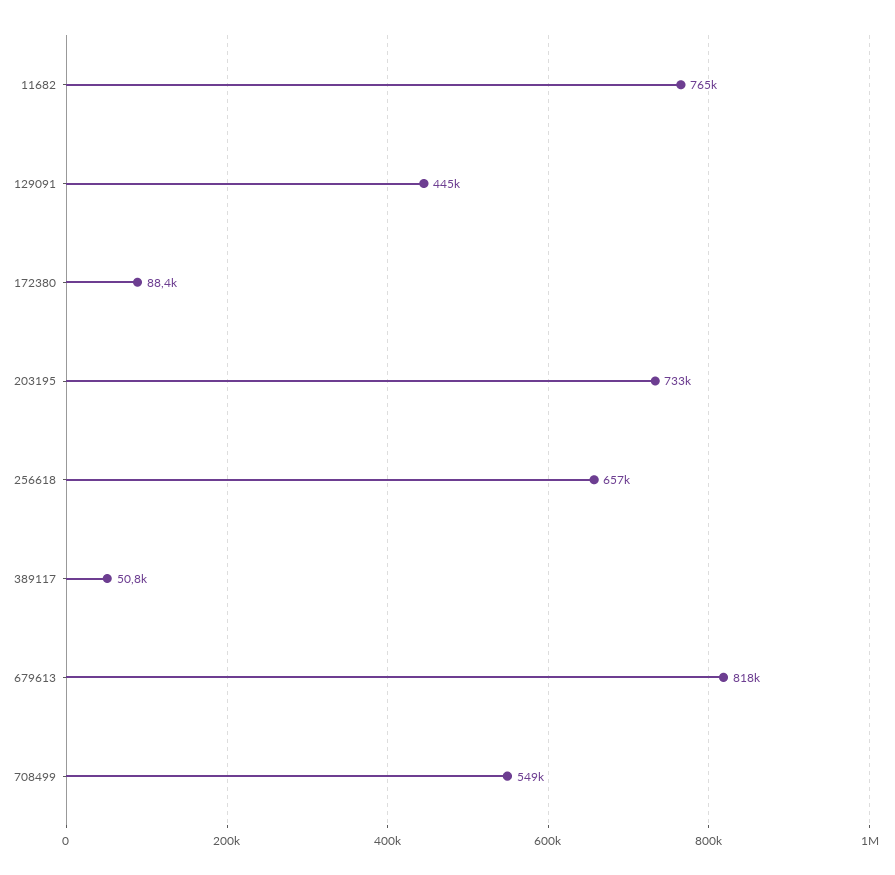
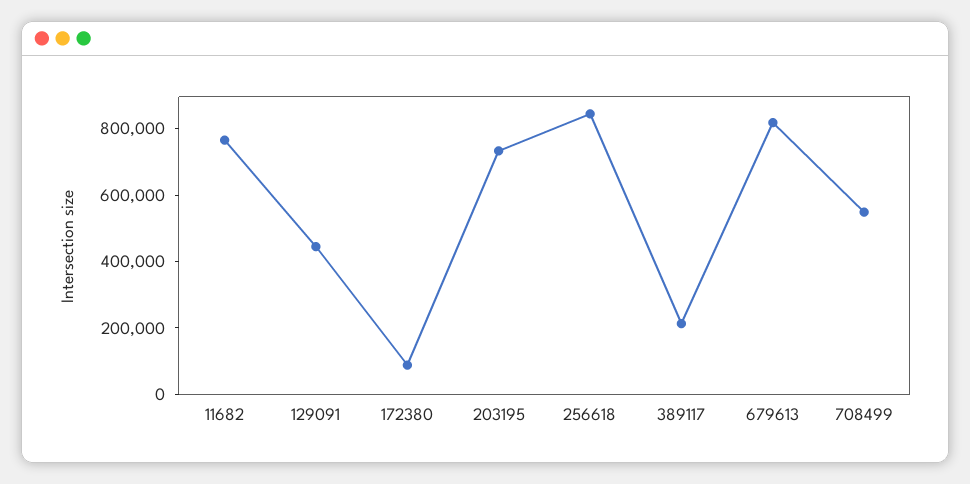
256618: 657000 -> 850000
389117: 50800 -> 200000

